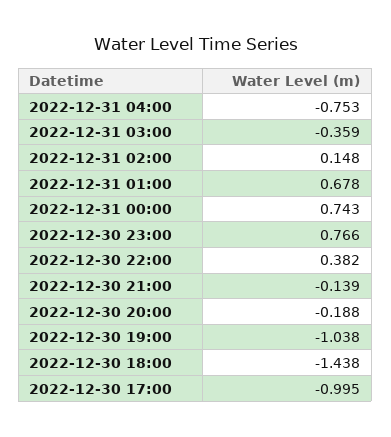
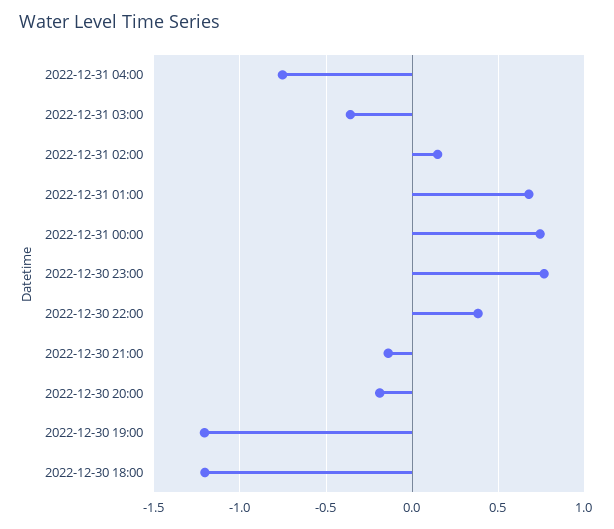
2022-12-30 19:00: -1.038 -> -1.2
2022-12-30 18:00: -1.438 -> -1.2
2022-12-30 17:00: -0.995 -> none

